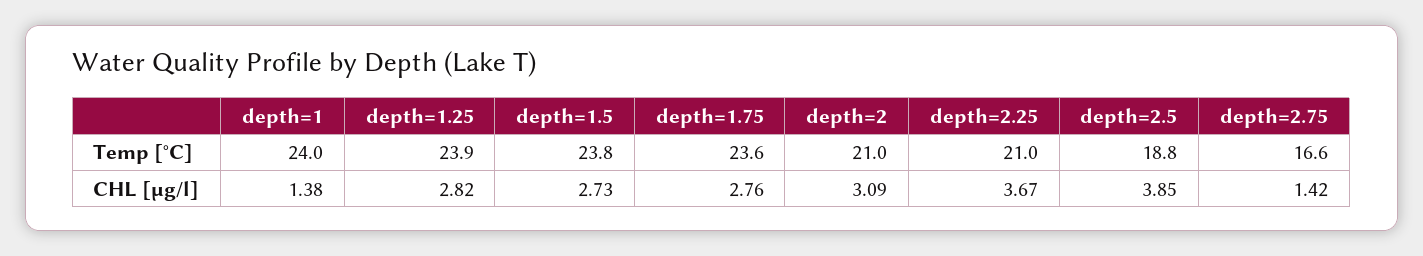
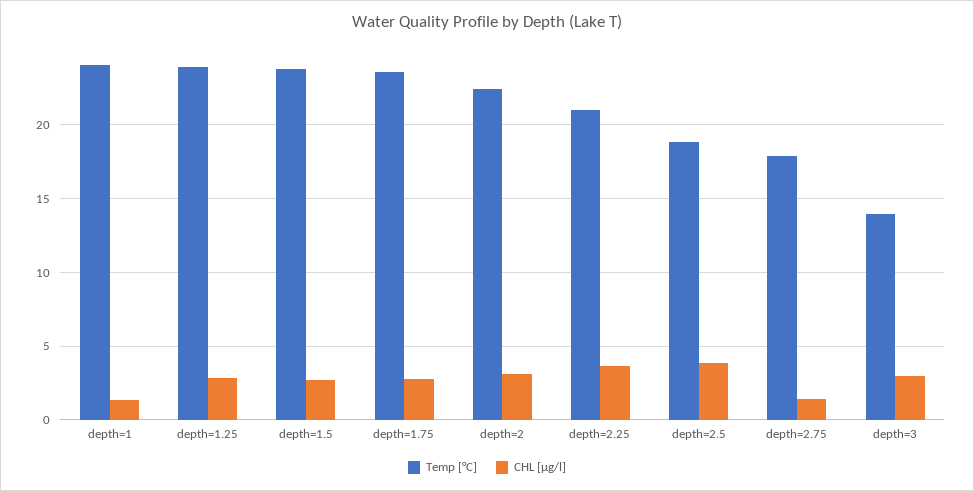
Temp [°C], depth=2: 21 -> 22.5
Temp [°C], depth=2.75: 16.6 -> 18
Temp [°C], depth=3: none -> 14
CHL [µg/l], depth=3: none -> 3

